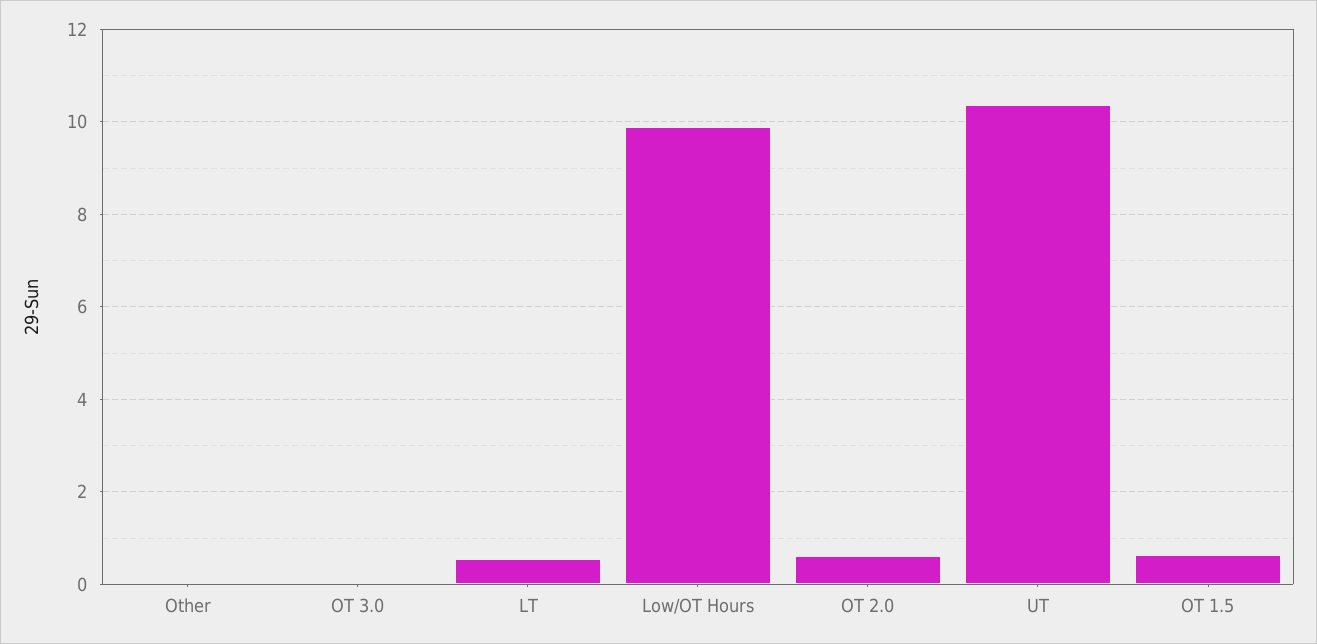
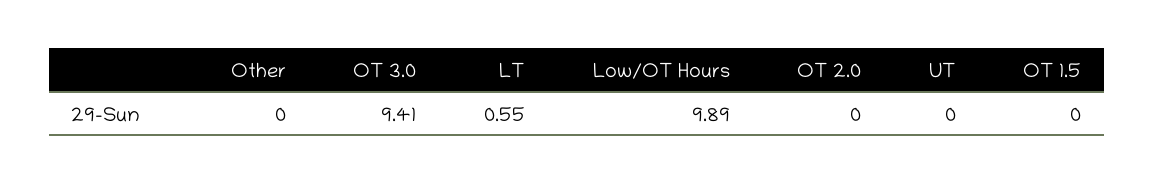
OT 3.0: 0 -> 9.41
OT 2.0: 0.6 -> 0
UT: 10.4 -> 0
OT 1.5: 0.6 -> 0

